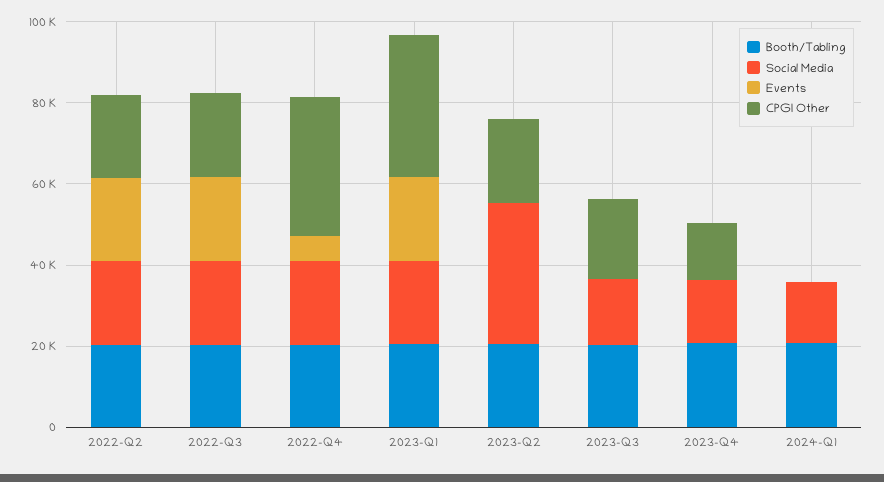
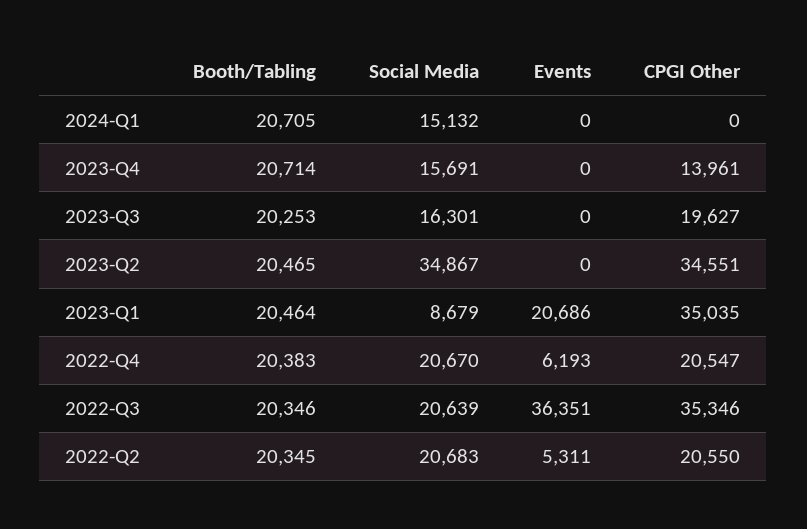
Events, 2022-Q2: 20000 -> 5311
Events, 2022-Q3: 20000 -> 36351
CPGI Other, 2022-Q3: 20000 -> 35346
CPGI Other, 2022-Q4: 35000 -> 20547
Social Media, 2023-Q1: 20000 -> 8679
CPGI Other, 2023-Q2: 20000 -> 34551

